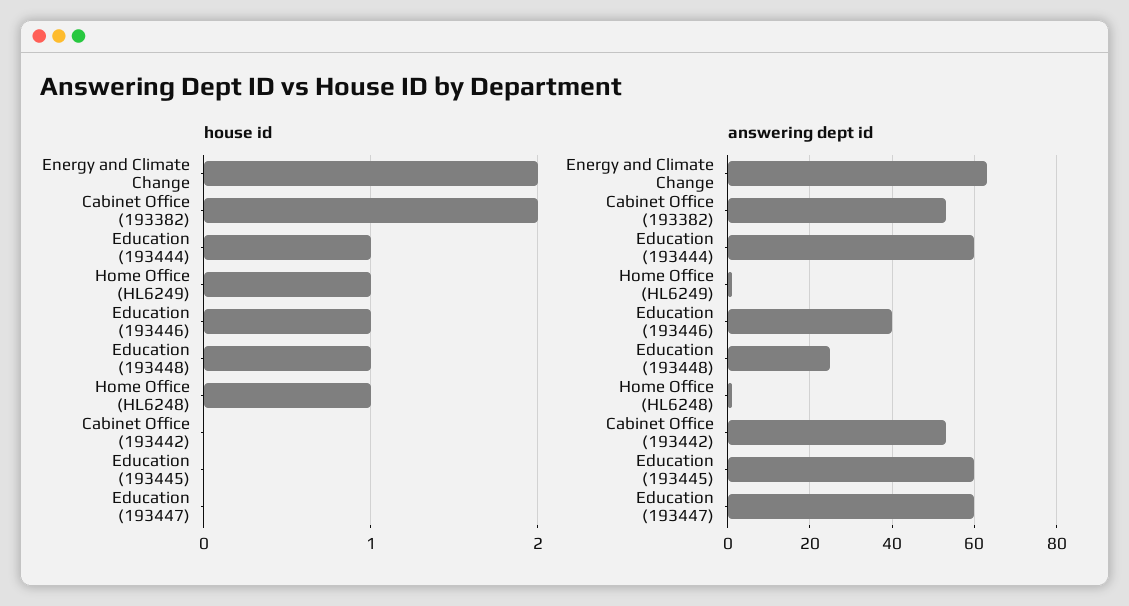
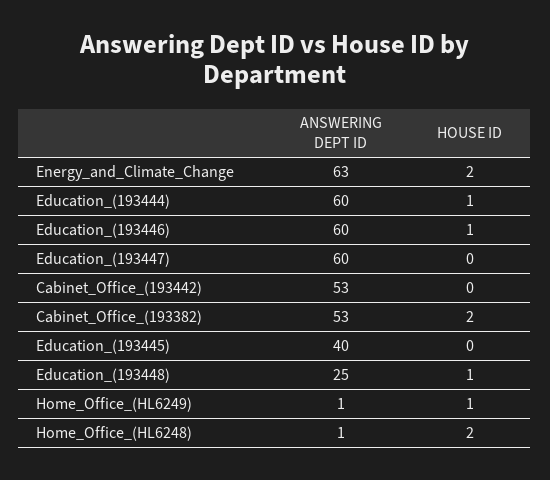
house id, Home Office (HL6248): 1 -> 2
answering dept id, Education (193446): 40 -> 60
answering dept id, Education (193445): 60 -> 40

